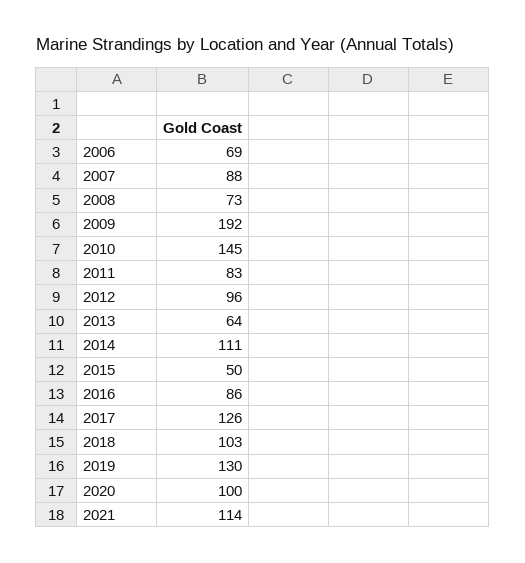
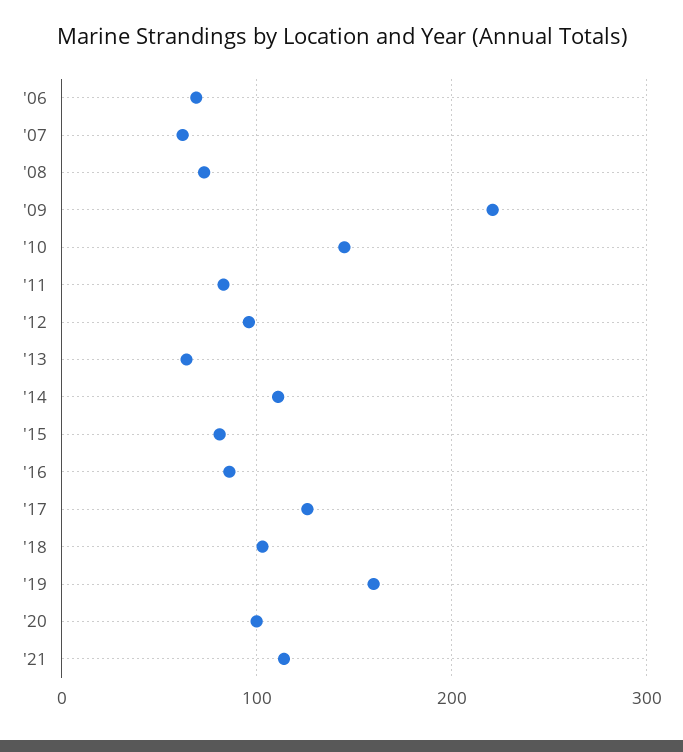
2007: 88 -> 60
2009: 192 -> 220
2015: 50 -> 80
2019: 130 -> 160

